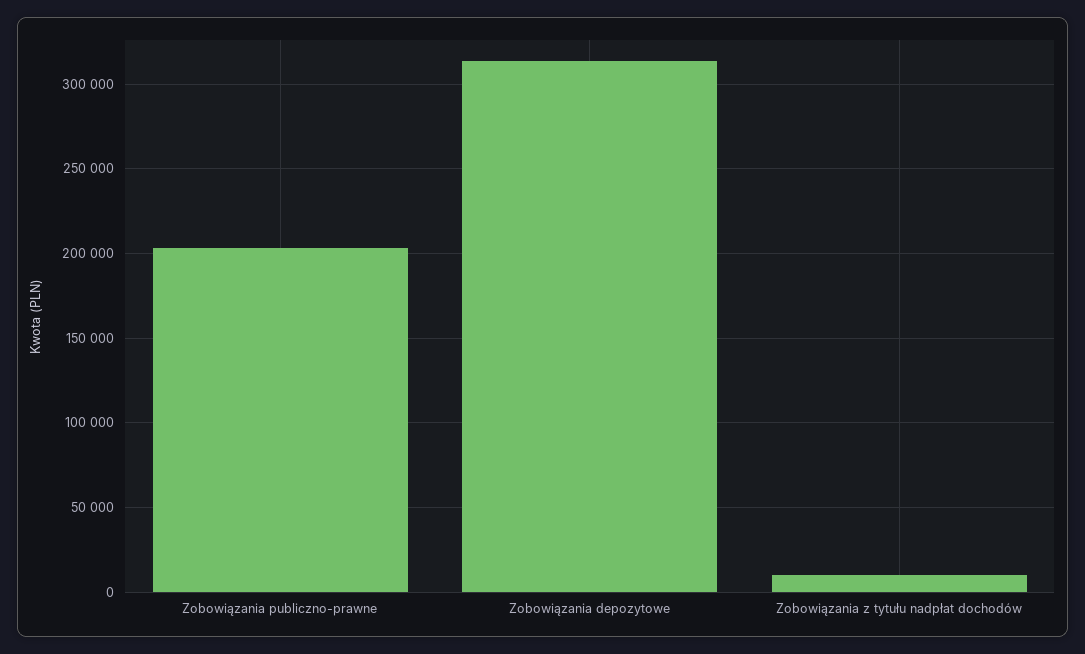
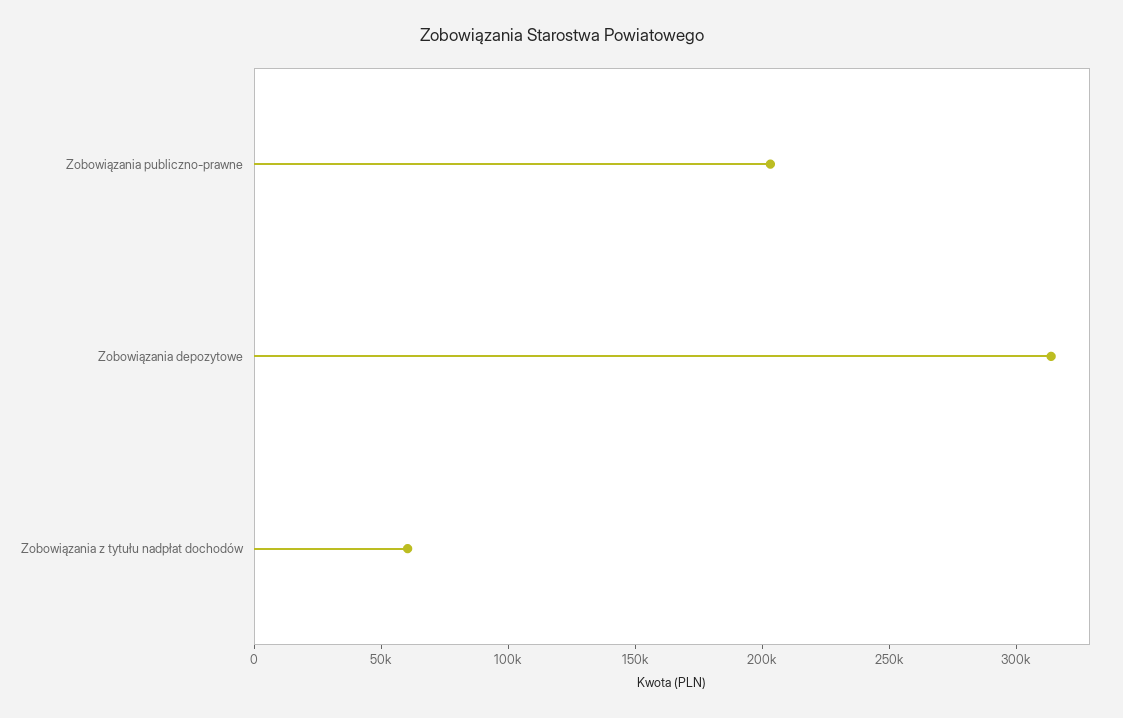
Zobowiązania z tytułu nadpłat dochodów: 10000 -> 60000

